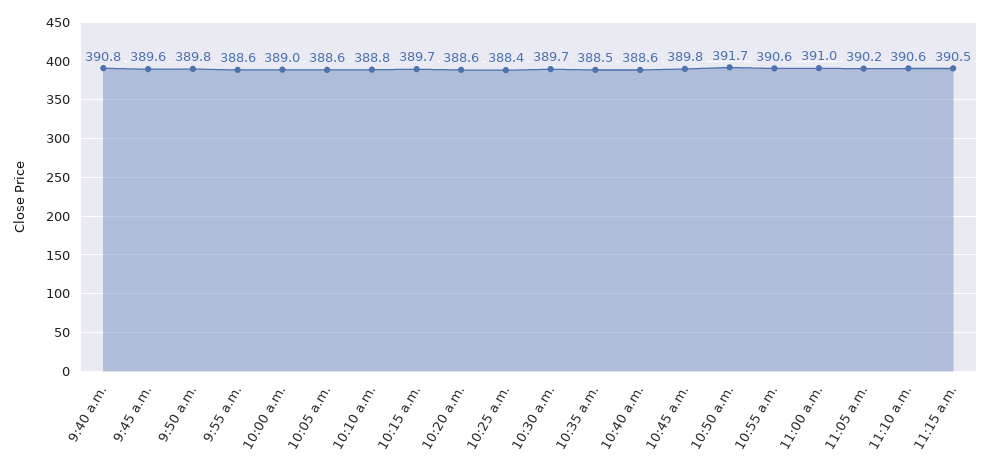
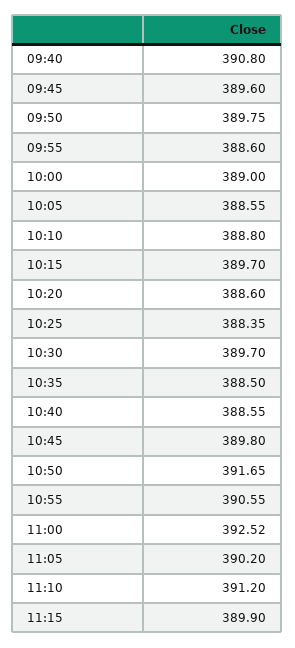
11:00 a.m.: 391 -> 392.52
11:10 a.m.: 390.6 -> 391.2
11:15 a.m.: 390.5 -> 389.9

